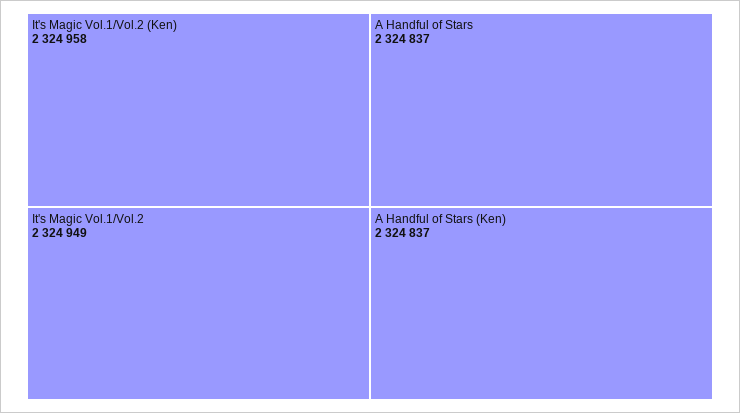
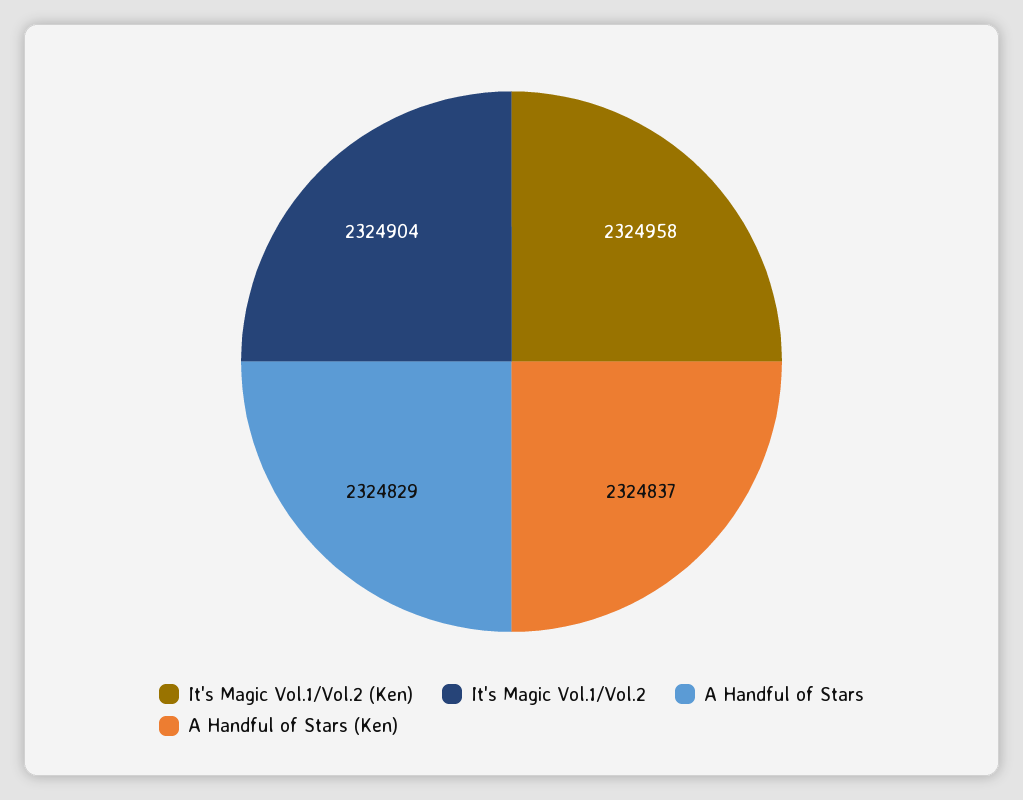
It's Magic Vol.1/Vol.2: 2324949 -> 2324904
A Handful of Stars: 2324837 -> 2324829

